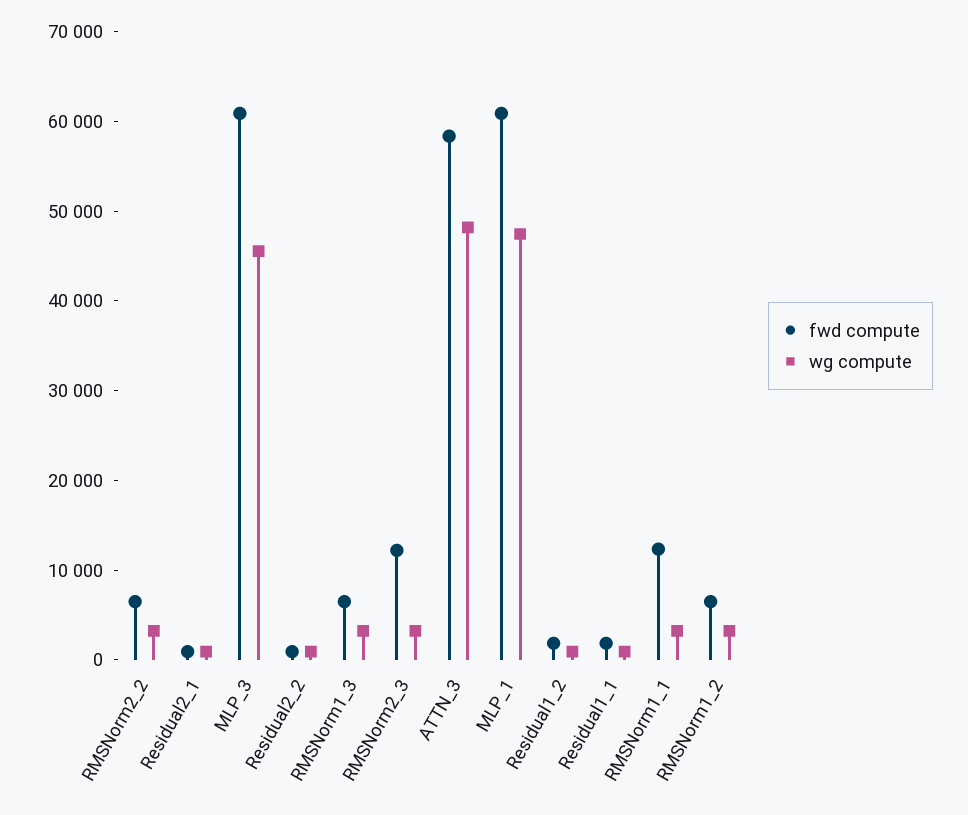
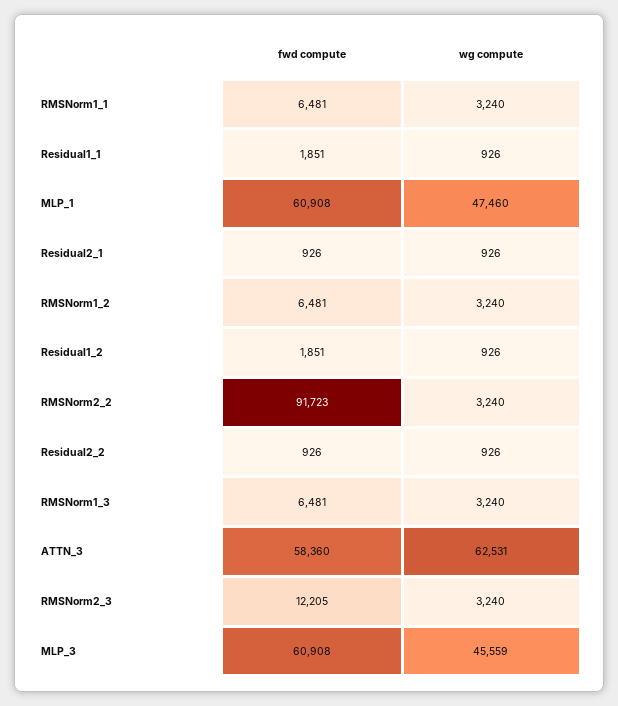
fwd compute, RMSNorm2_2: 6000 -> 91723
wg compute, ATTN_3: 48000 -> 62531
fwd compute, RMSNorm1_1: 12000 -> 6481

